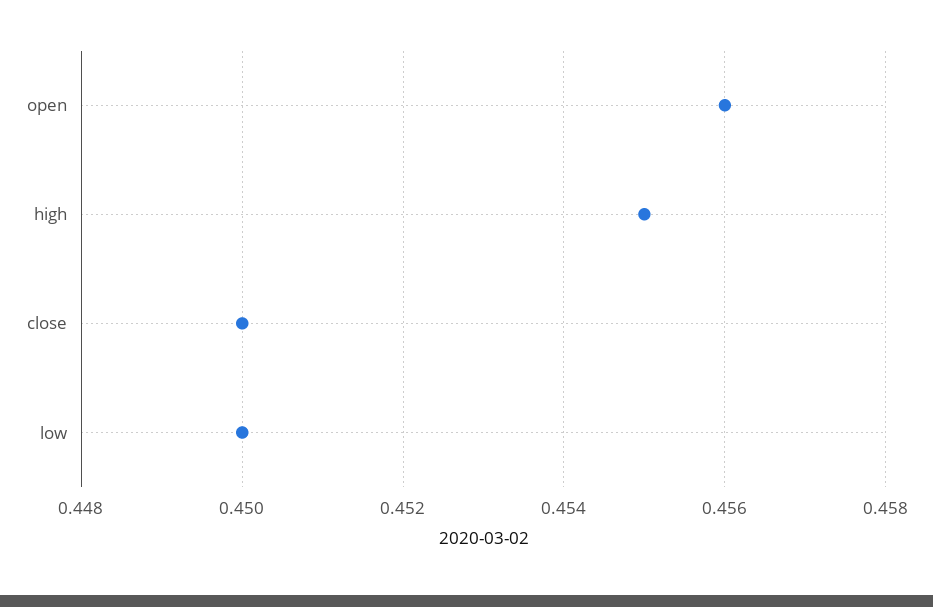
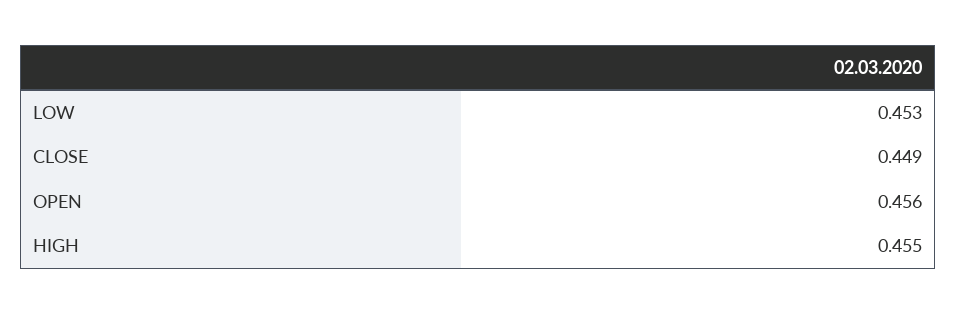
close: 0.45 -> 0.449
low: 0.45 -> 0.453

